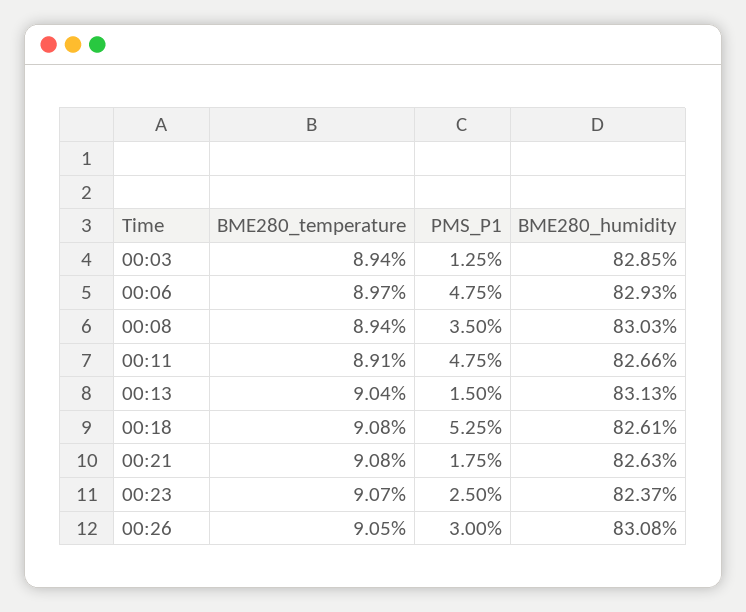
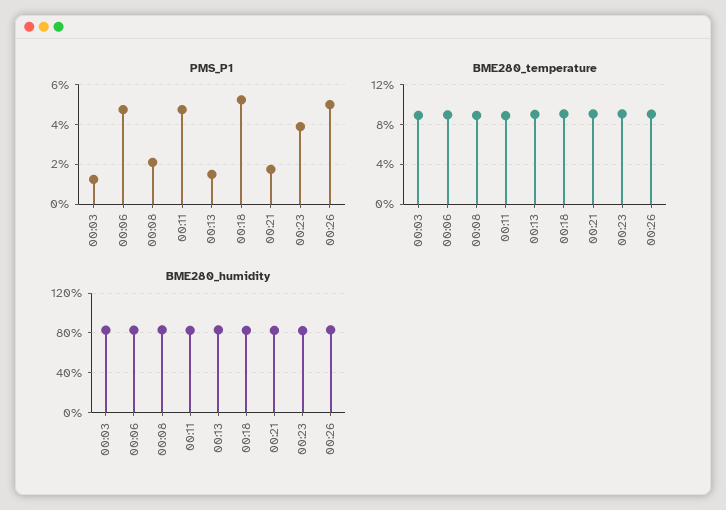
PMS_P1, 00:08: 3.5 -> 2
PMS_P1, 00:23: 2.5 -> 4
PMS_P1, 00:26: 3 -> 5

